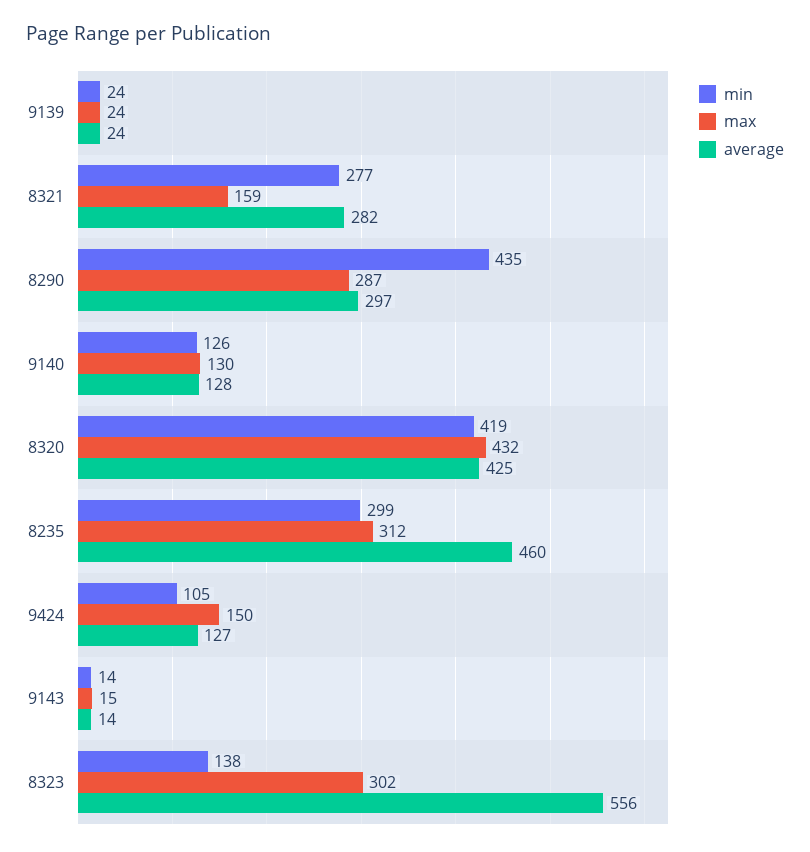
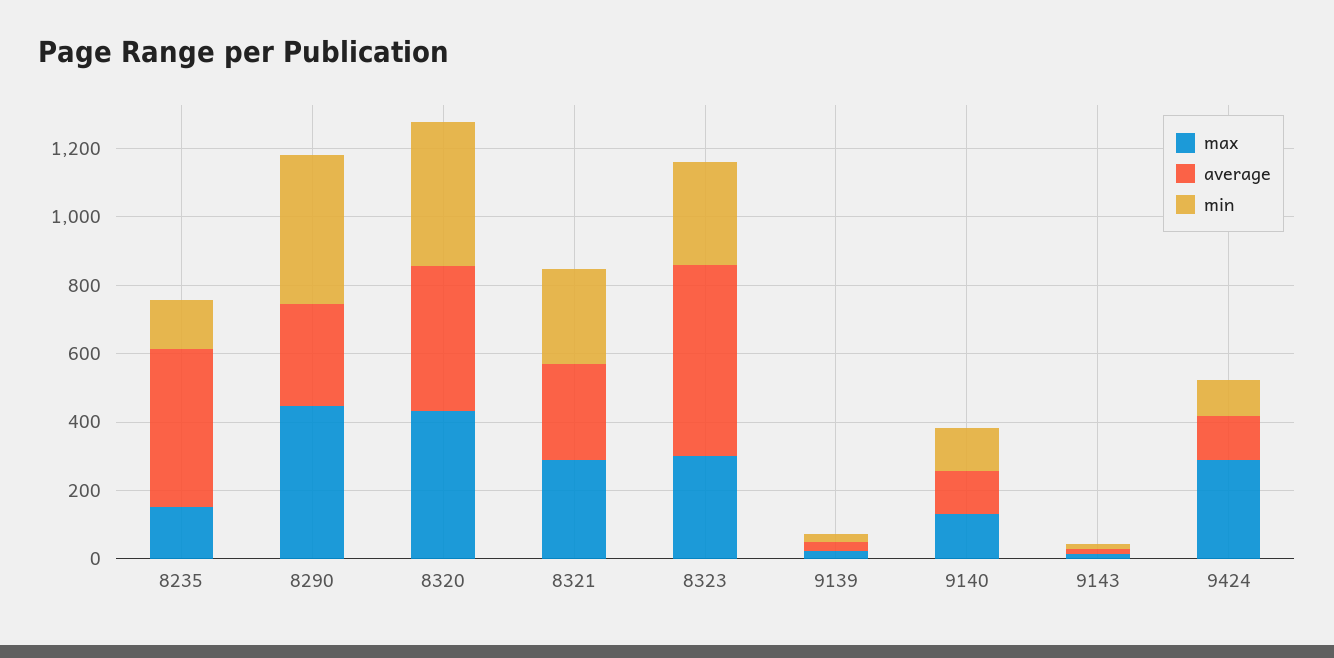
max, 8321: 159 -> 300
max, 8290: 287 -> 450
min, 8235: 299 -> 150
max, 8235: 312 -> 150
max, 9424: 150 -> 300
min, 8323: 138 -> 300

